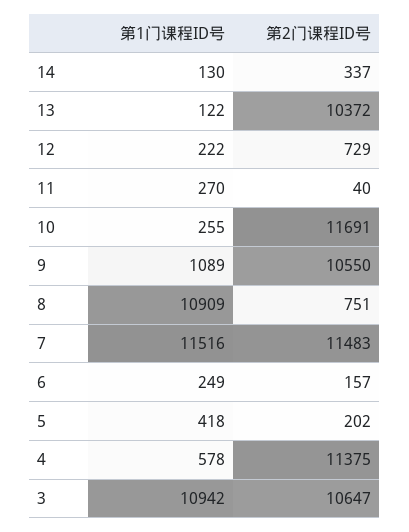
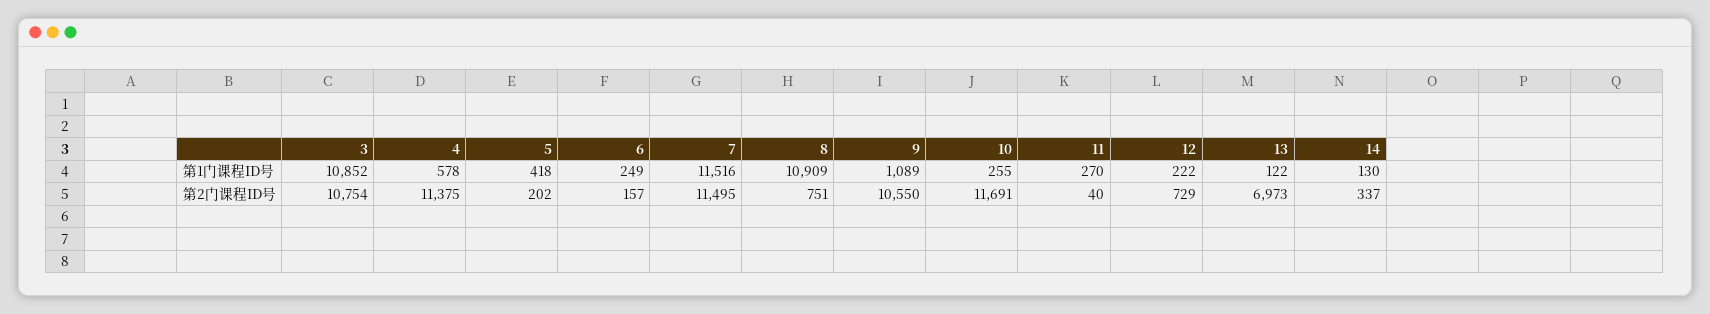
第2门课程ID号, 13: 10372 -> 6973
第2门课程ID号, 7: 11483 -> 11495
第1门课程ID号, 3: 10942 -> 10852
第2门课程ID号, 3: 10647 -> 10754

